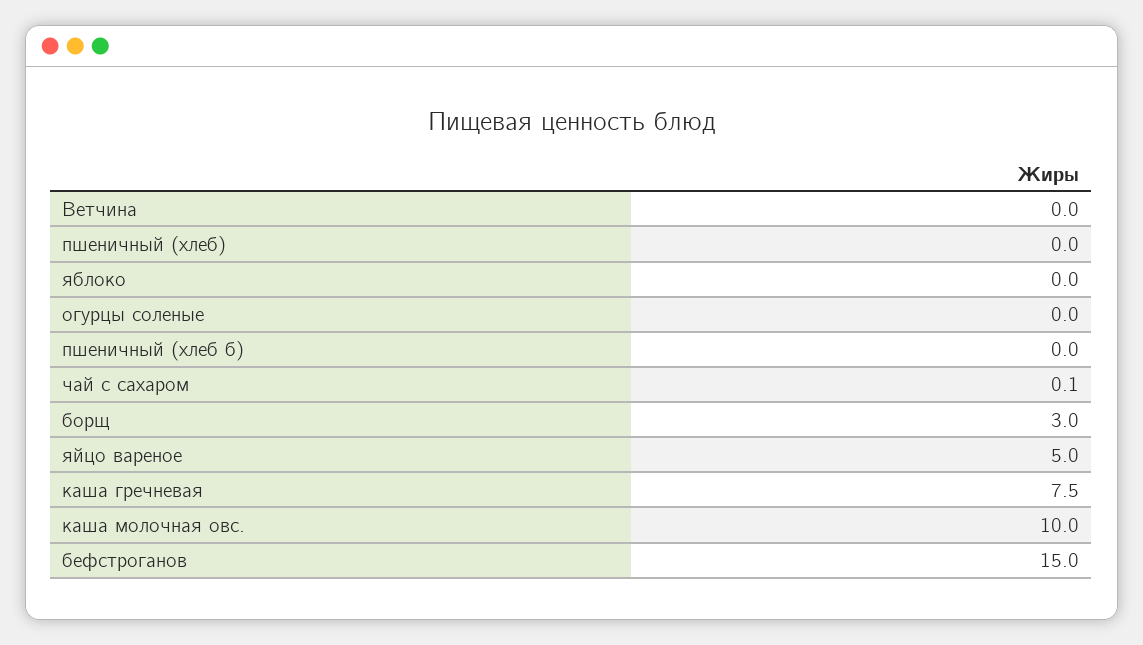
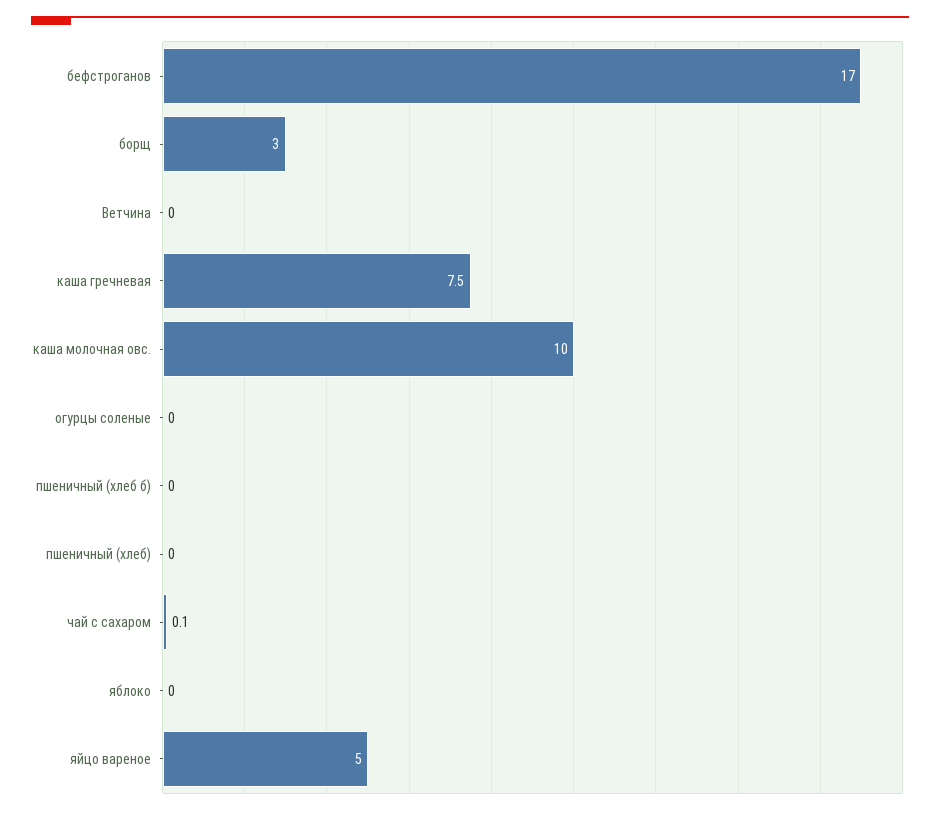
бефстроганов: 15 -> 17

